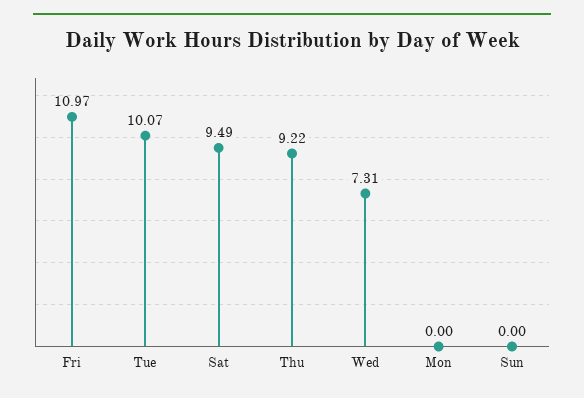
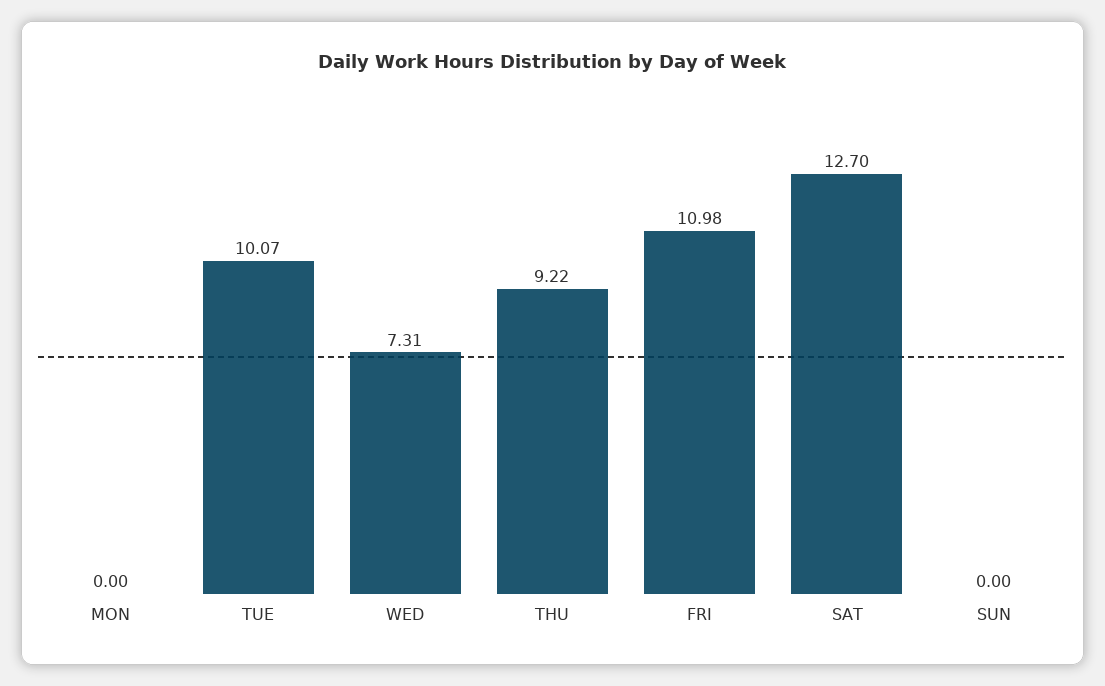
Fri: 10.97 -> 10.98
Sat: 9.49 -> 12.7

